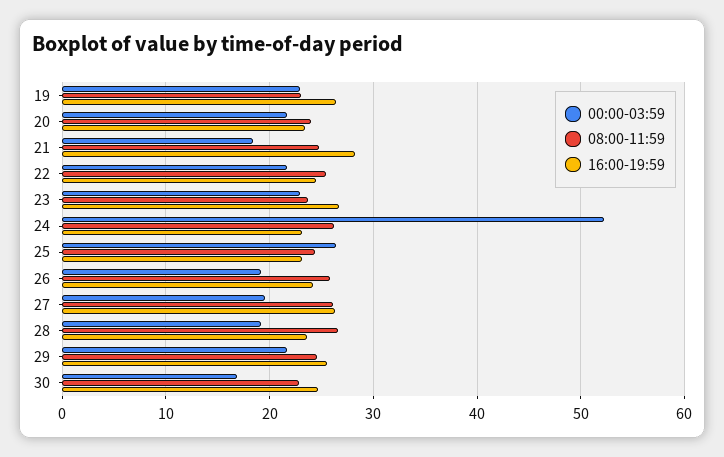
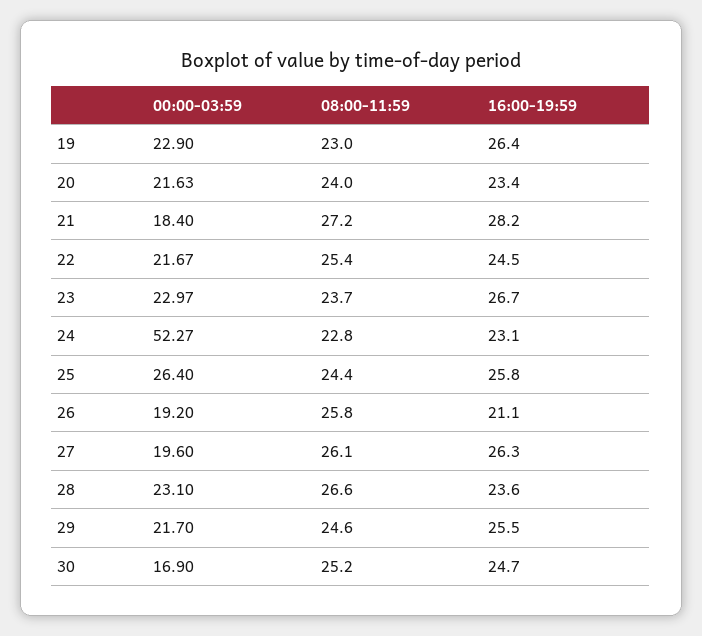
08:00-11:59, 21: 25 -> 27.2
08:00-11:59, 24: 26 -> 22.8
16:00-19:59, 25: 23 -> 25.8
16:00-19:59, 26: 24 -> 21.1
00:00-03:59, 28: 19 -> 23.1
08:00-11:59, 30: 23 -> 25.2

